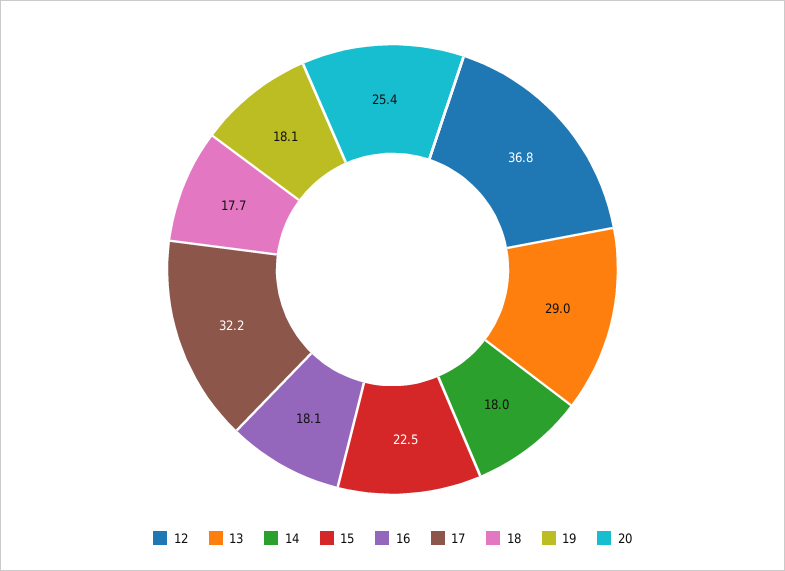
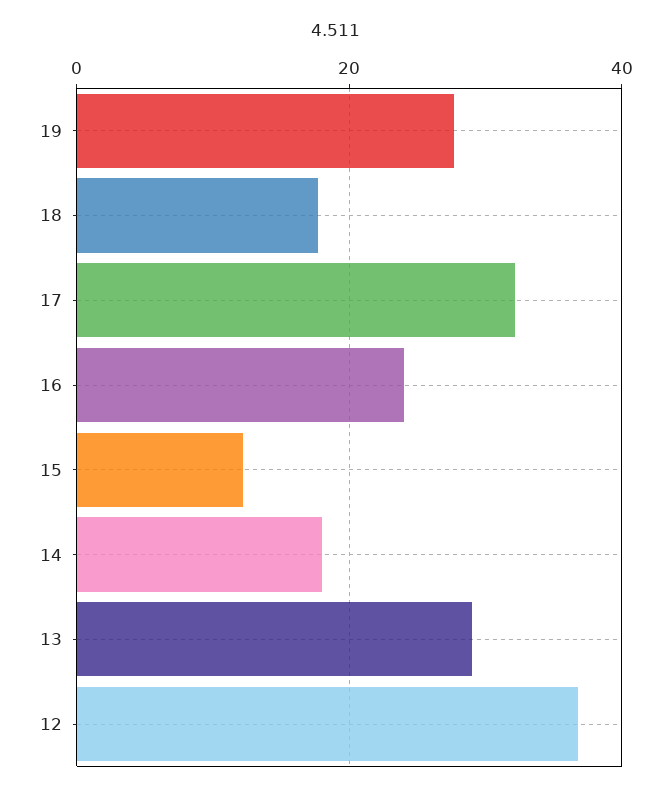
15: 22.5 -> 12
16: 18.1 -> 24
19: 18.1 -> 28
20: 25.4 -> none

